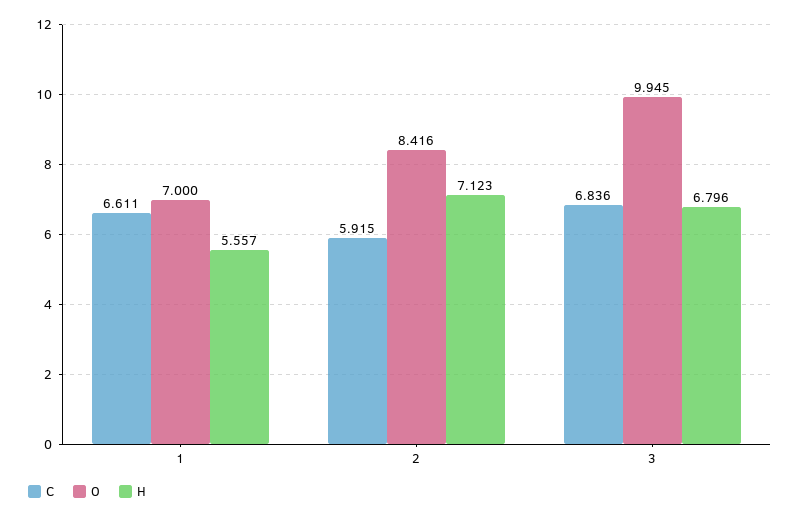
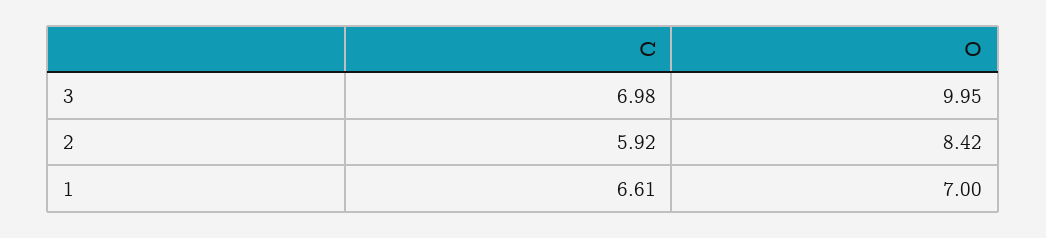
H, 1: 5.557 -> none
H, 2: 7.123 -> none
C, 3: 6.836 -> 6.98
H, 3: 6.796 -> none

